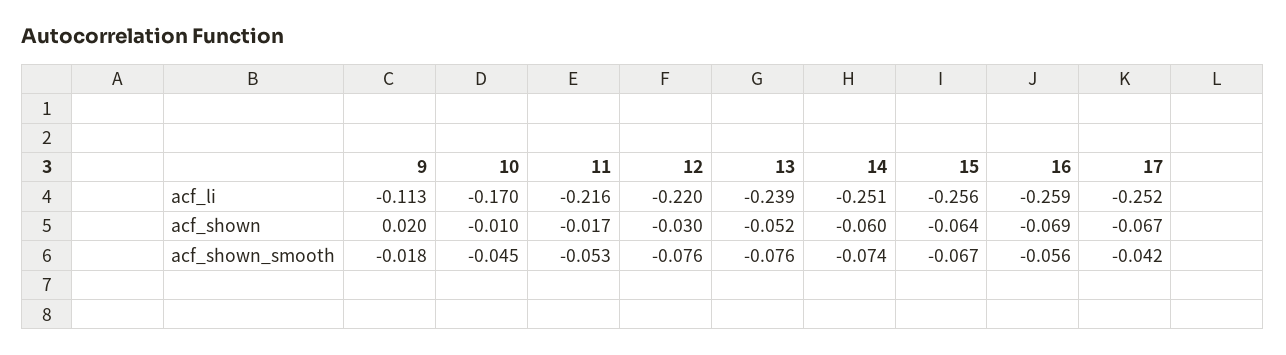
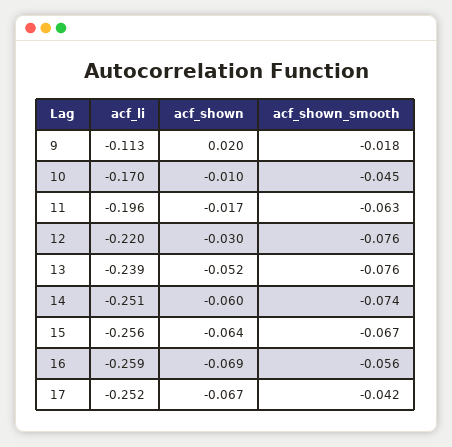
11, acf_li: -0.216 -> -0.196
11, acf_shown_smooth: -0.053 -> -0.063

